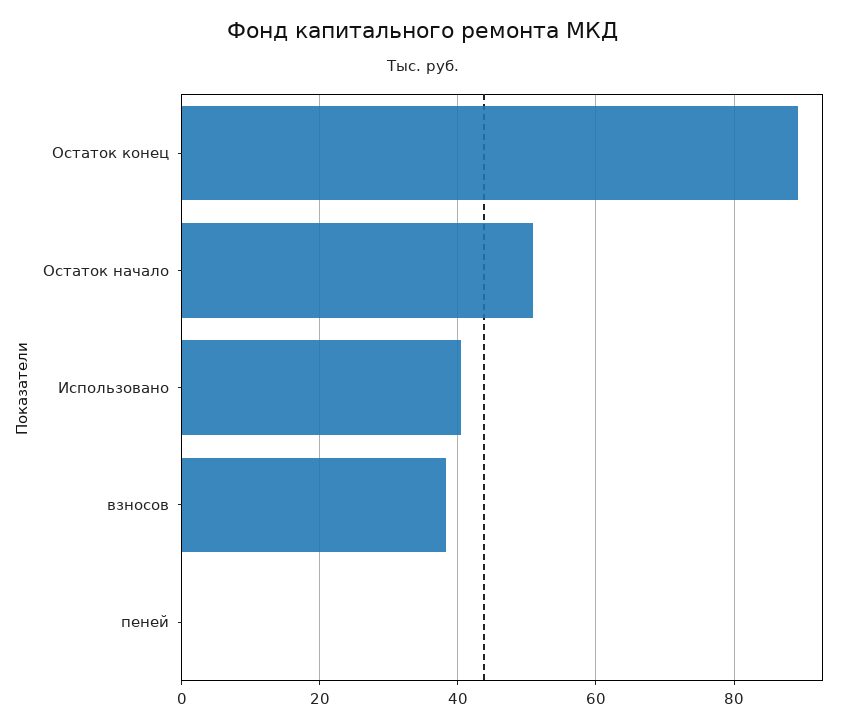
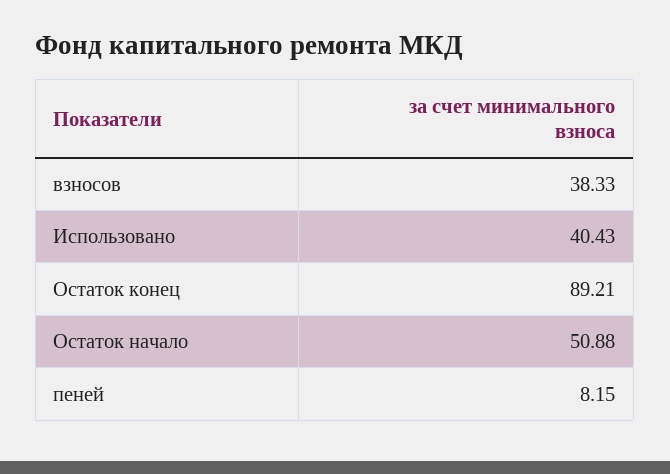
пеней: 0 -> 8.15

